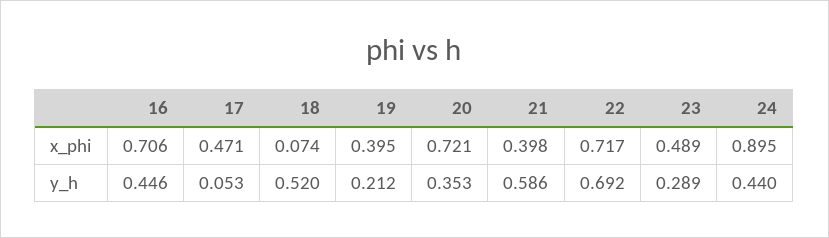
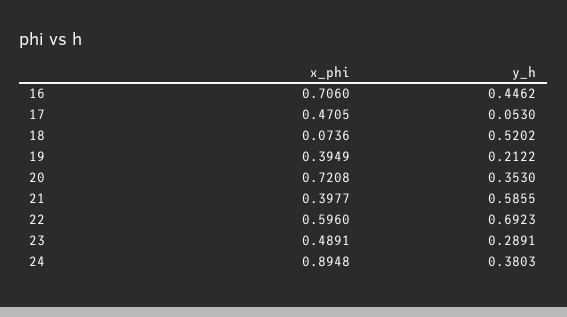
22, x_phi: 0.717 -> 0.596
24, y_h: 0.44 -> 0.3803

